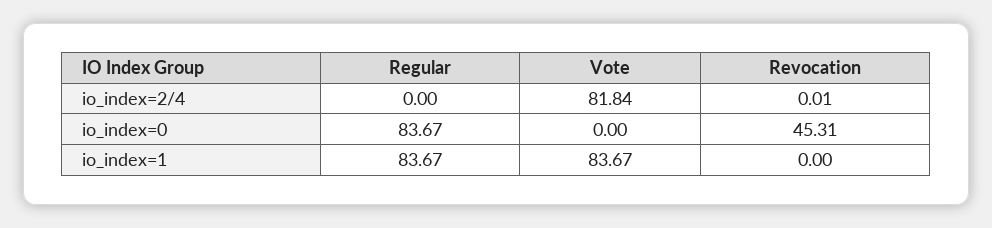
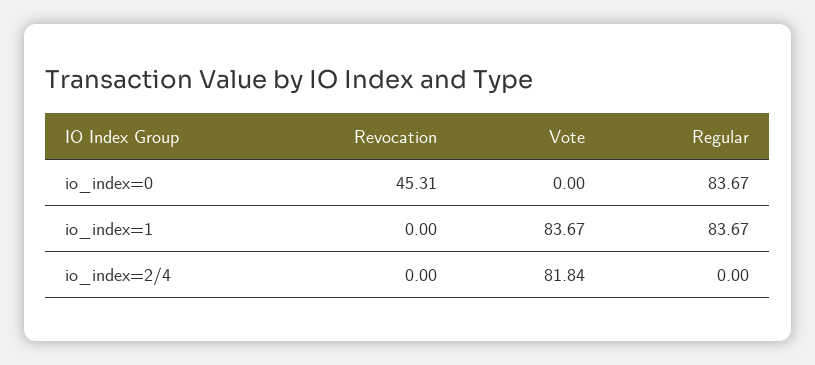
Revocation, io_index=2/4: 0.01 -> 0

